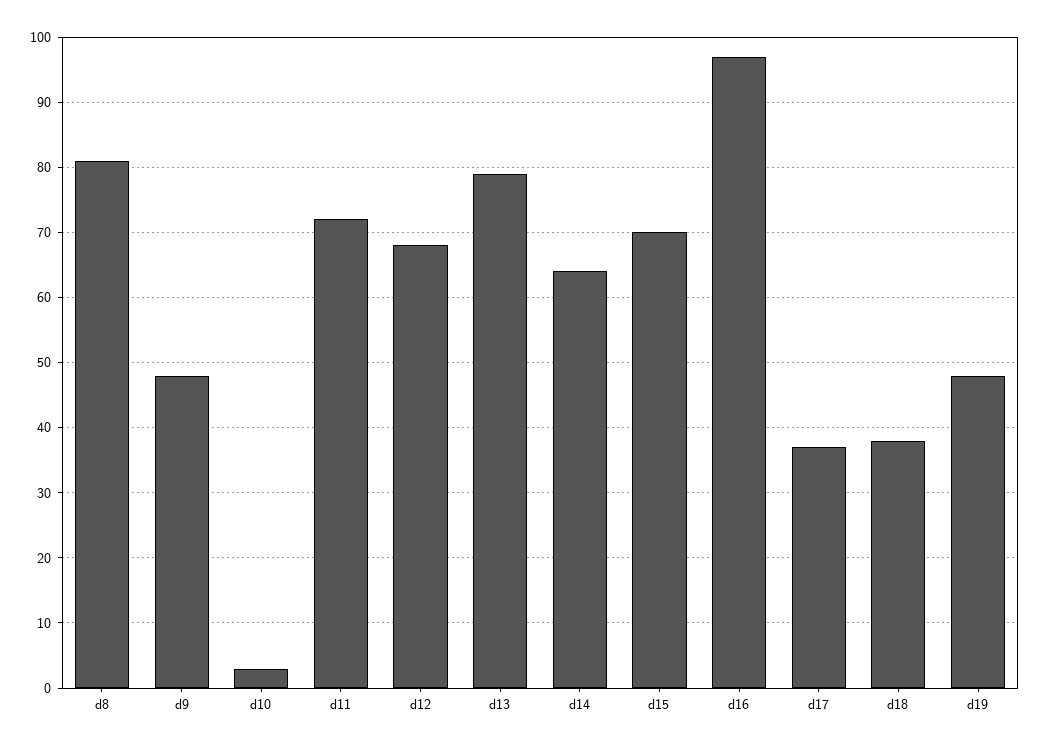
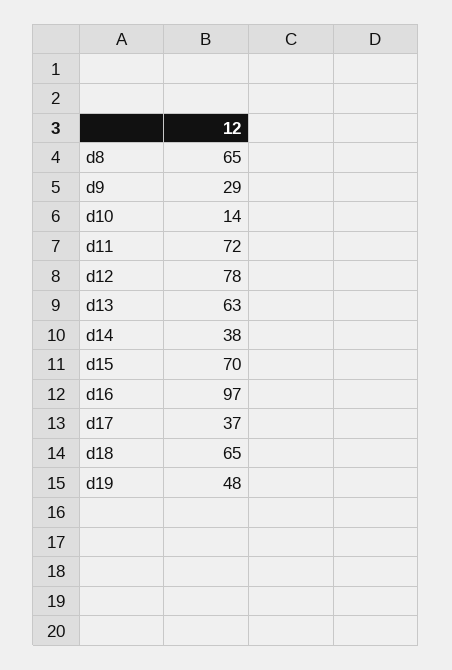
d8: 81 -> 65
d9: 48 -> 29
d10: 3 -> 14
d12: 68 -> 78
d13: 79 -> 63
d14: 64 -> 38
d18: 38 -> 65

